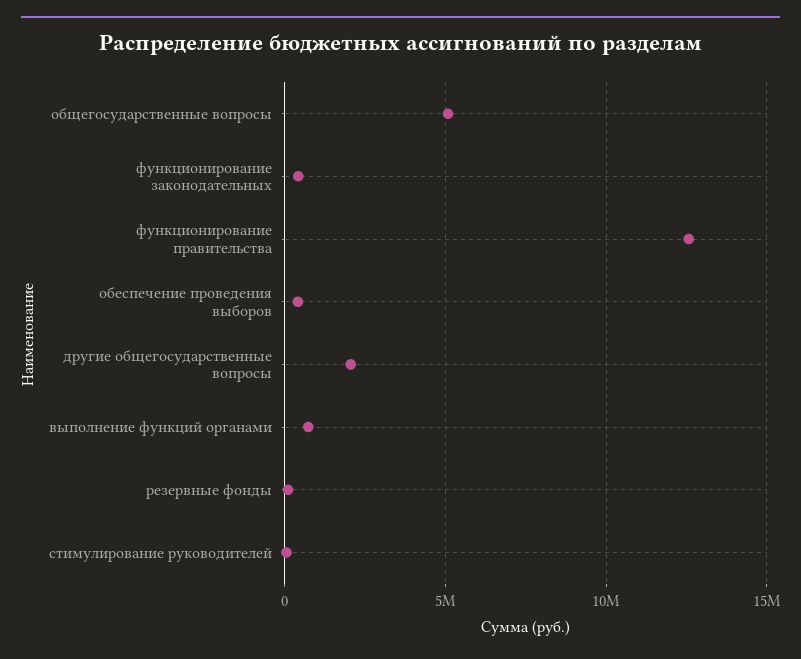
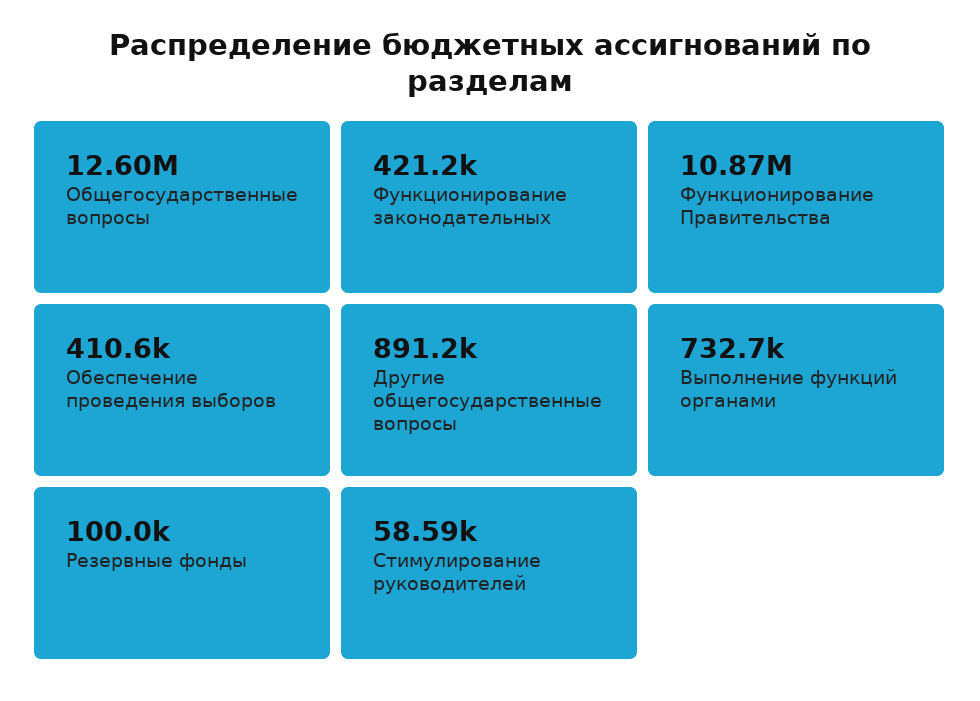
общегосударственные вопросы: 5000000 -> 12600000
функционирование правительства: 12500000 -> 10870000
другие общегосударственные вопросы: 2000000 -> 891200

